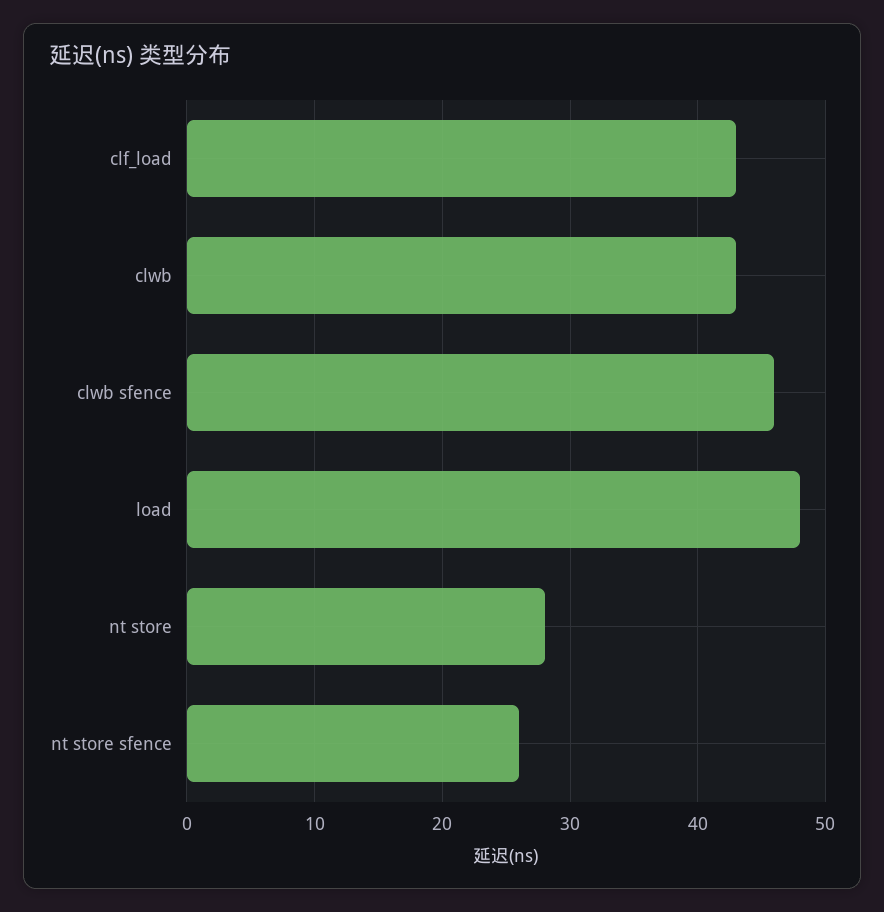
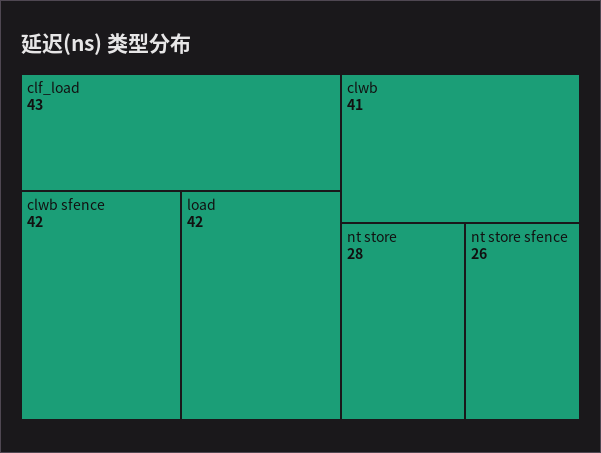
clwb: 43 -> 41
clwb sfence: 46 -> 42
load: 48 -> 42

